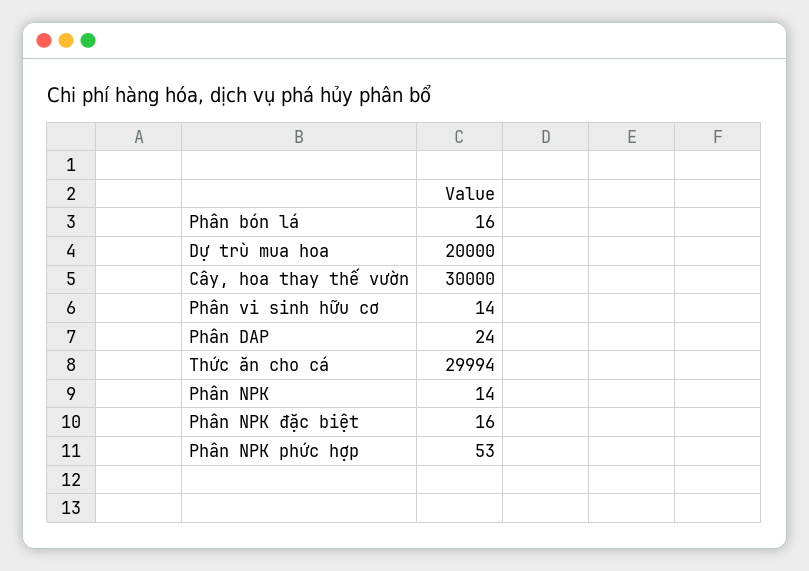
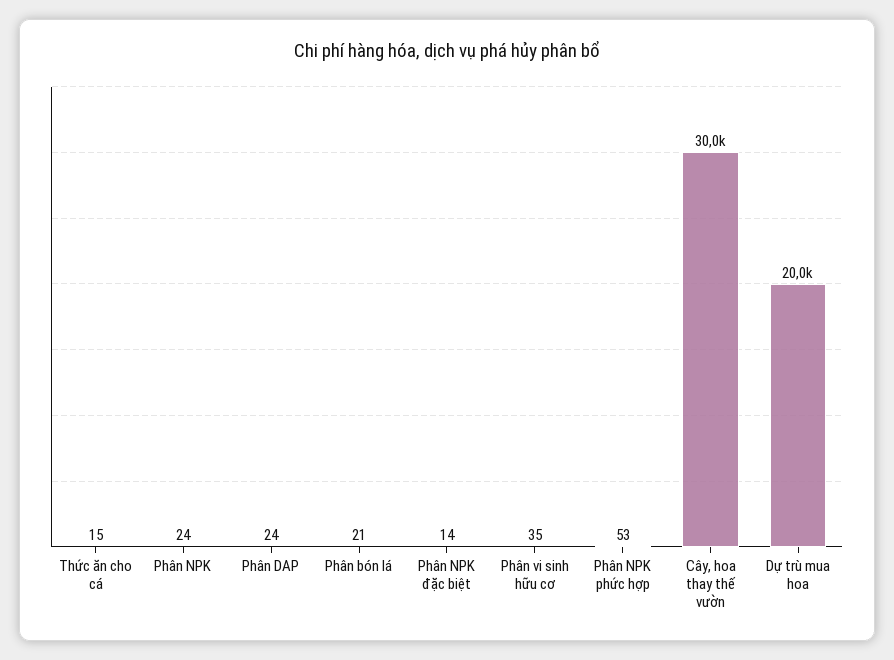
Phân bón lá: 16 -> 21
Phân vi sinh hữu cơ: 14 -> 35
Thức ăn cho cá: 29994 -> 15
Phân NPK: 14 -> 24
Phân NPK đặc biệt: 16 -> 14

